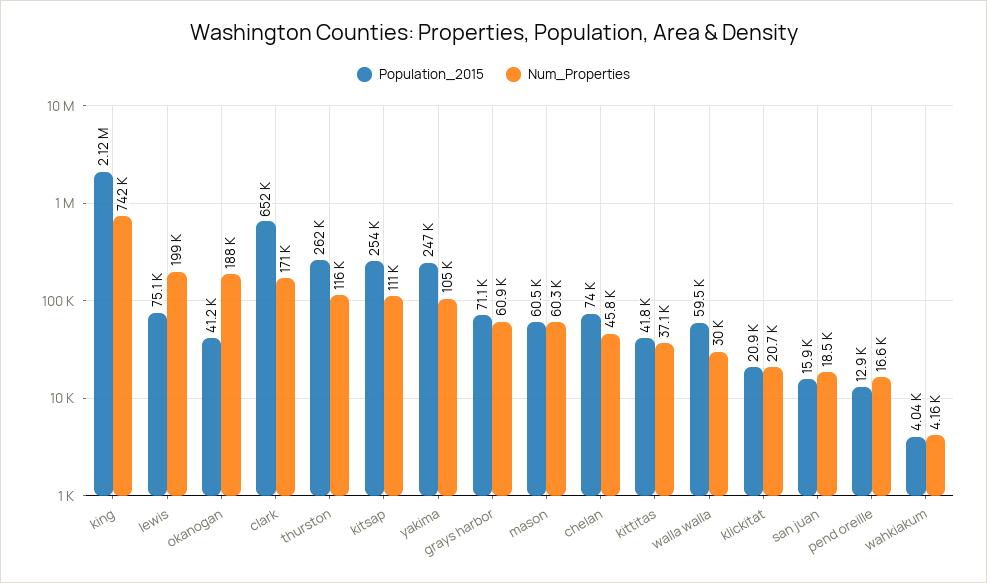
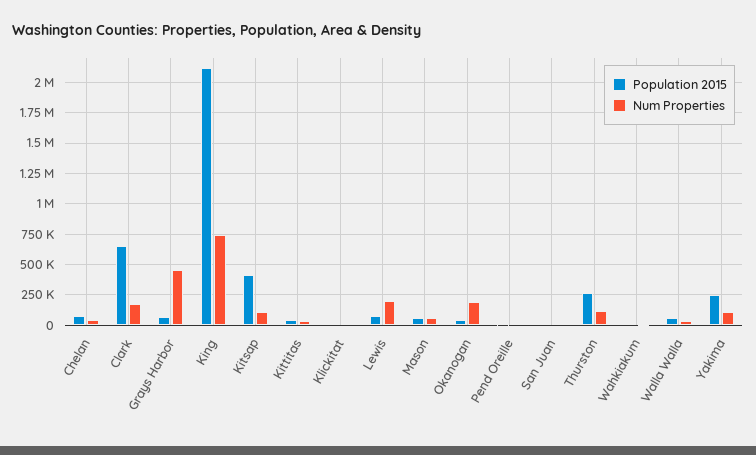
Population_2015, kitsap: 254000 -> 400000
Num_Properties, grays harbor: 60900 -> 450000

